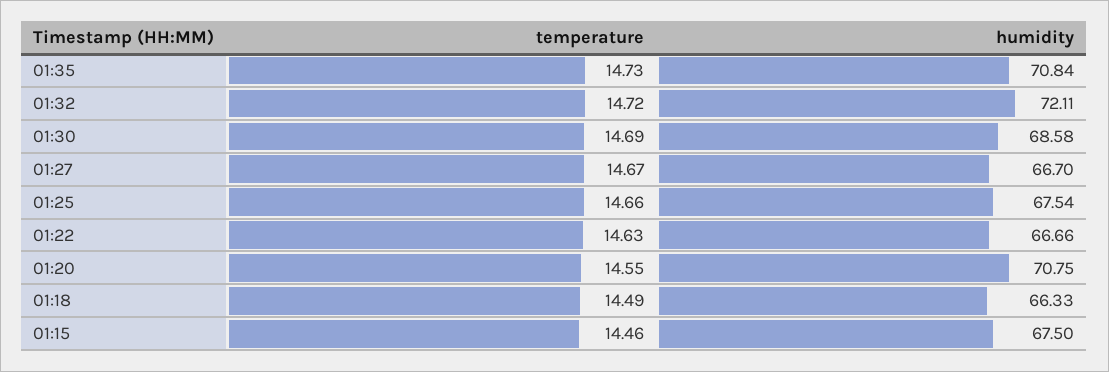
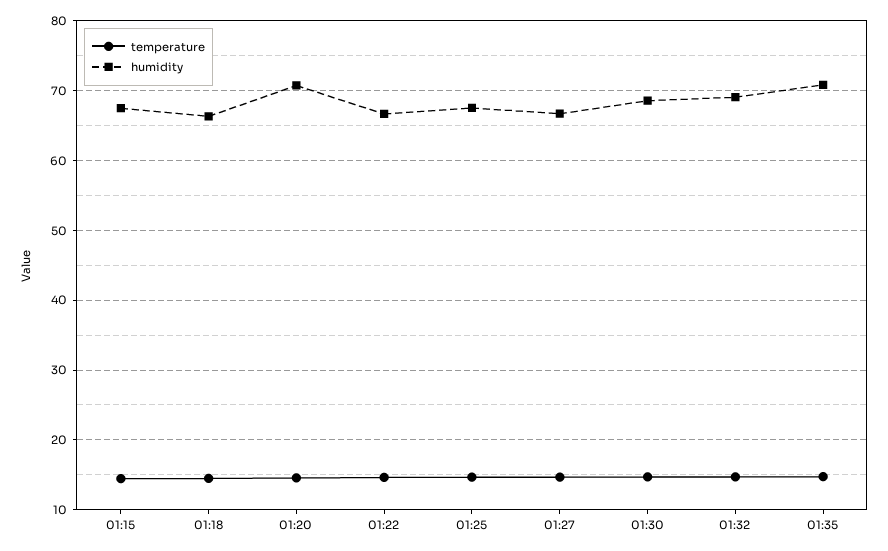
humidity, 01:32: 72.11 -> 69

